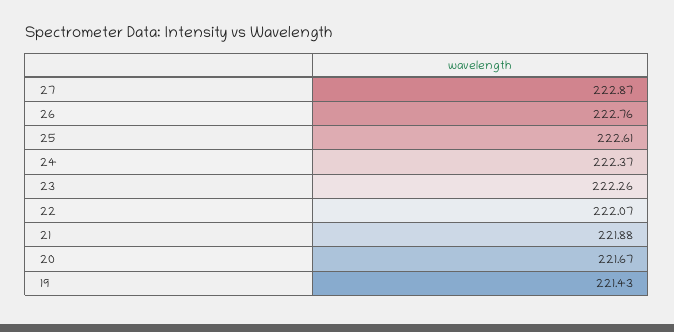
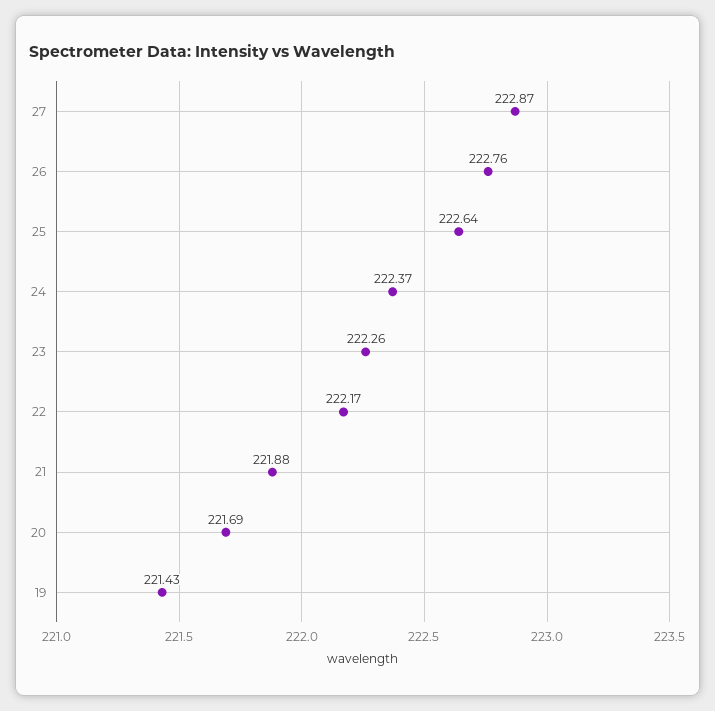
25: 222.61 -> 222.64
22: 222.07 -> 222.17
20: 221.67 -> 221.69

